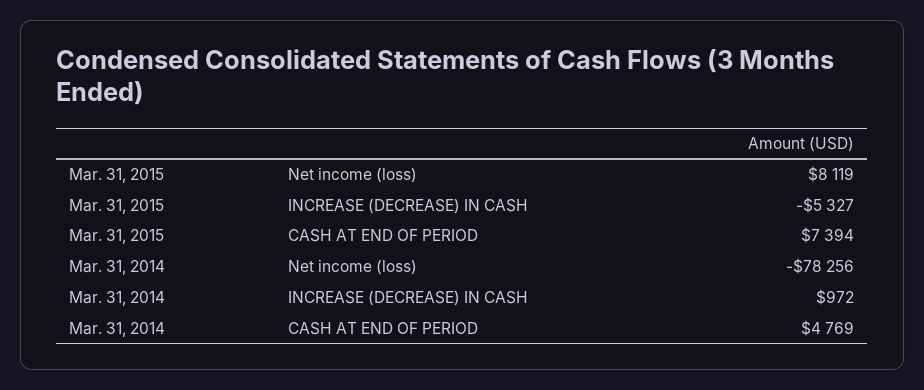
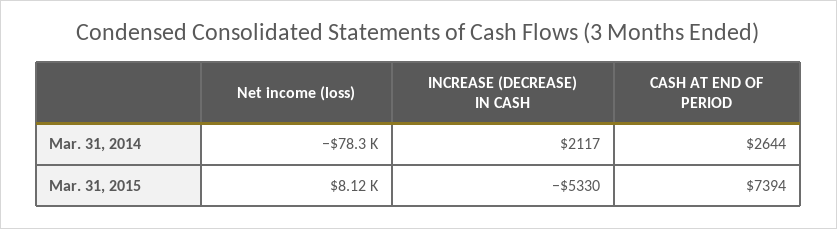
Mar. 31, 2015, INCREASE (DECREASE) IN CASH: -5327 -> -5330
Mar. 31, 2014, INCREASE (DECREASE) IN CASH: 972 -> 2117
Mar. 31, 2014, CASH AT END OF PERIOD: 4769 -> 2644

